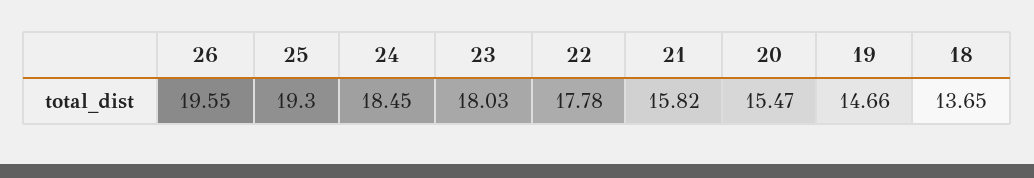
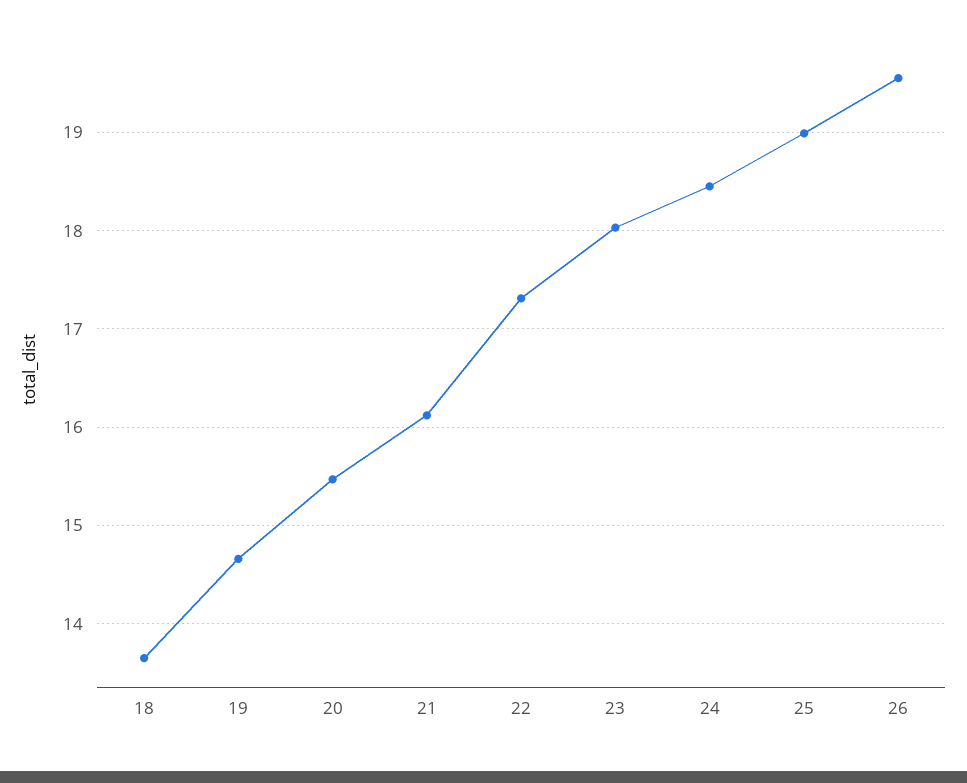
25: 19.3 -> 19
22: 17.78 -> 17.3
21: 15.82 -> 16.1

